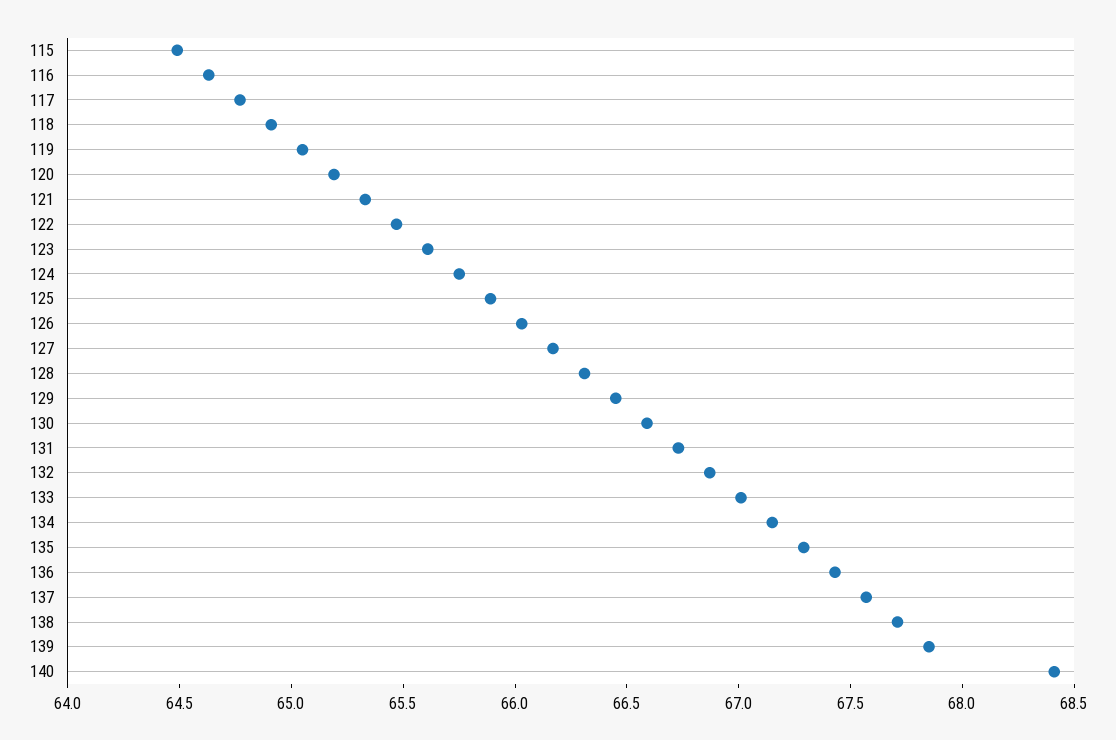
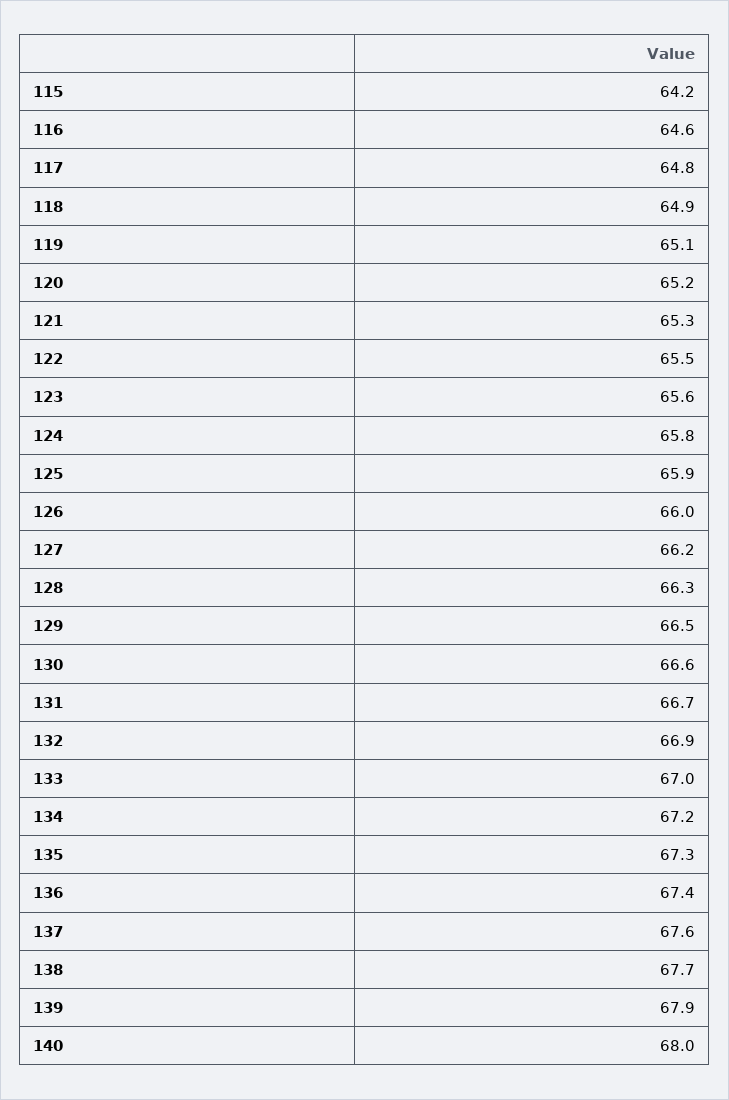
115: 64.5 -> 64.2
140: 68.4 -> 68

